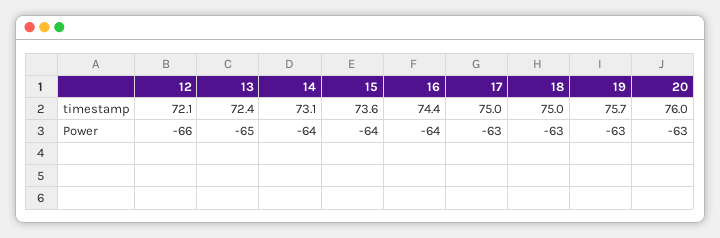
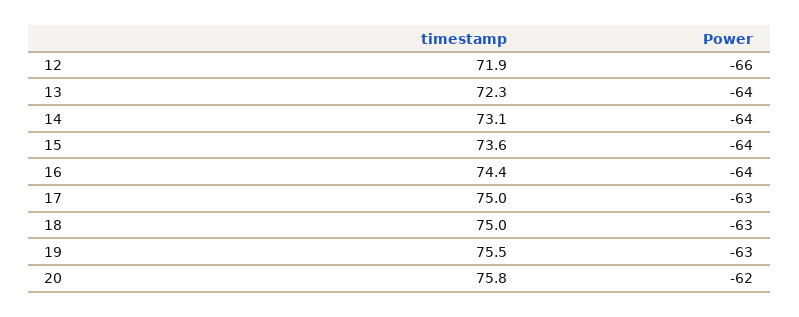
12, timestamp: 72.1 -> 71.9
13, timestamp: 72.4 -> 72.3
19, timestamp: 75.7 -> 75.5
20, timestamp: 76 -> 75.8
13, Power: -65 -> -64
20, Power: -63 -> -62

